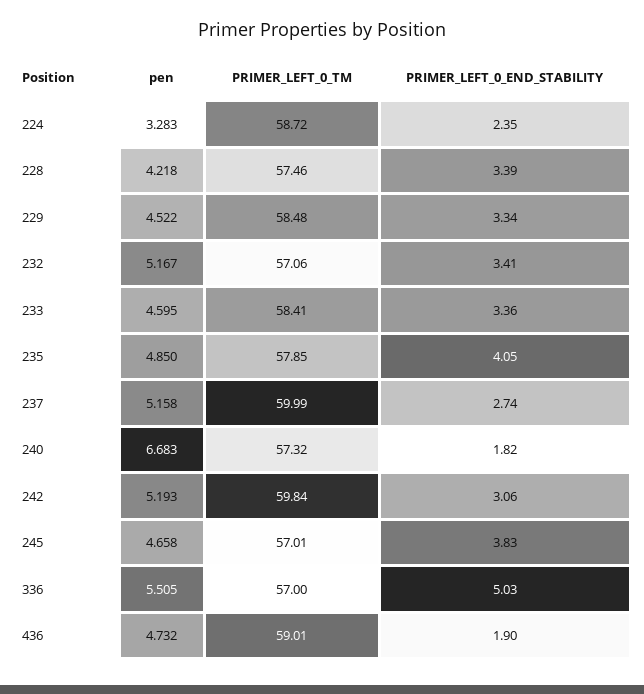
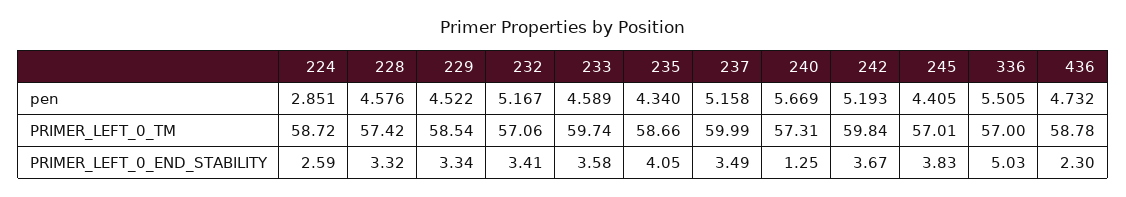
pen, 224: 3.283 -> 2.851
PRIMER_LEFT_0_END_STABILITY, 224: 2.35 -> 2.59
pen, 228: 4.218 -> 4.576
PRIMER_LEFT_0_TM, 228: 57.46 -> 57.42
PRIMER_LEFT_0_END_STABILITY, 228: 3.39 -> 3.32
PRIMER_LEFT_0_TM, 229: 58.48 -> 58.54
pen, 233: 4.595 -> 4.589
PRIMER_LEFT_0_TM, 233: 58.41 -> 59.74
PRIMER_LEFT_0_END_STABILITY, 233: 3.36 -> 3.58
pen, 235: 4.85 -> 4.34
PRIMER_LEFT_0_TM, 235: 57.85 -> 58.66
PRIMER_LEFT_0_END_STABILITY, 237: 2.74 -> 3.49
pen, 240: 6.683 -> 5.669
PRIMER_LEFT_0_TM, 240: 57.32 -> 57.31
PRIMER_LEFT_0_END_STABILITY, 240: 1.82 -> 1.25
PRIMER_LEFT_0_END_STABILITY, 242: 3.06 -> 3.67
pen, 245: 4.658 -> 4.405
PRIMER_LEFT_0_TM, 436: 59.01 -> 58.78
PRIMER_LEFT_0_END_STABILITY, 436: 1.9 -> 2.3

